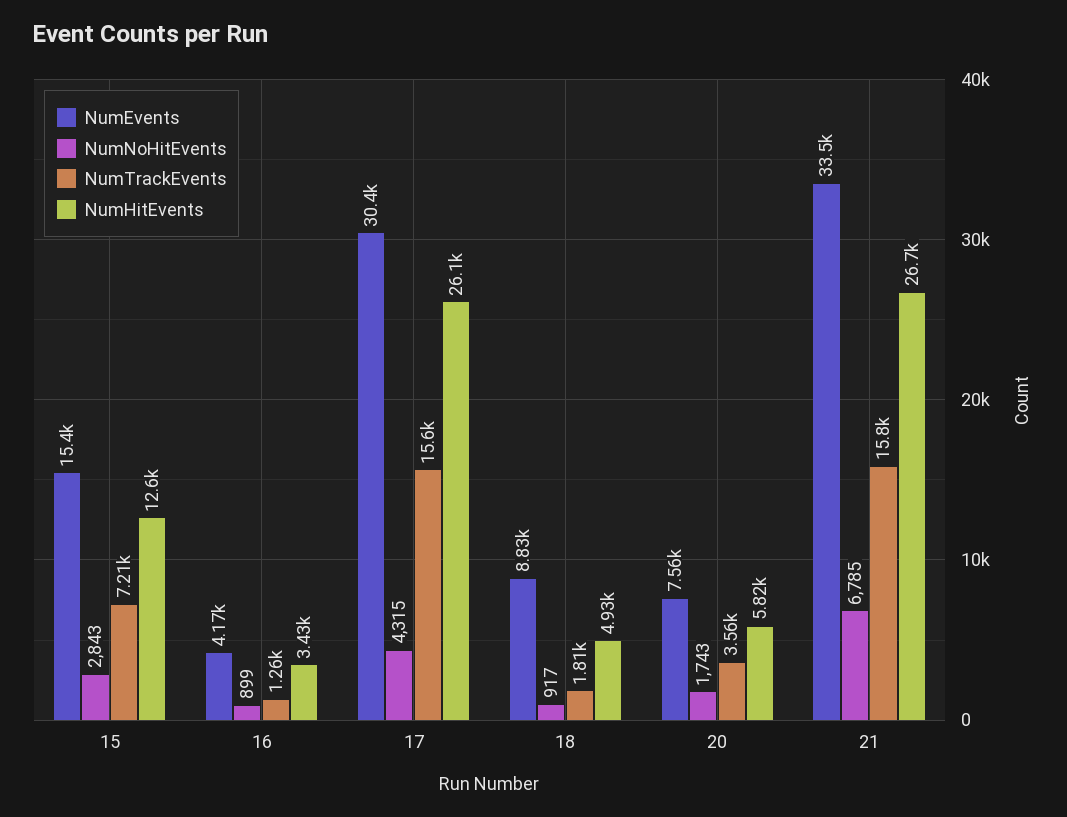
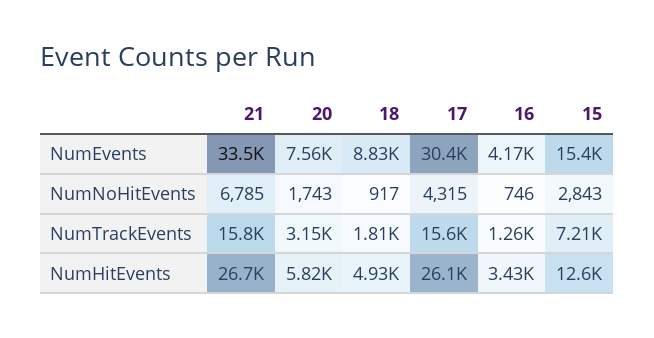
NumNoHitEvents, 16: 899 -> 746
NumTrackEvents, 20: 3560 -> 3150

